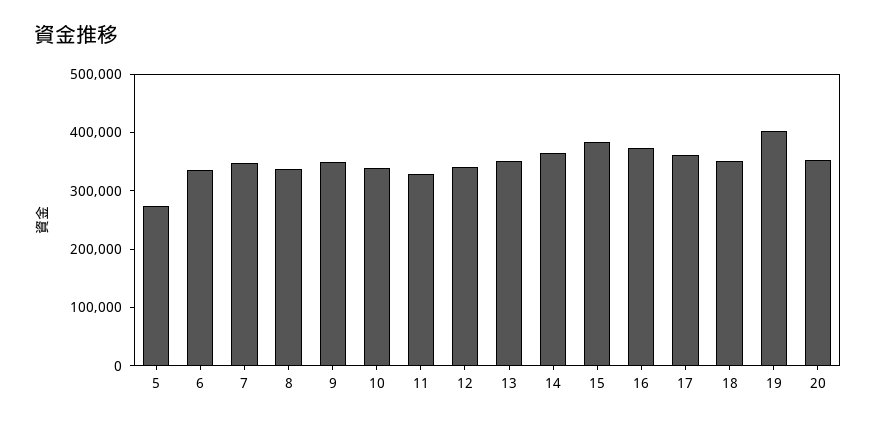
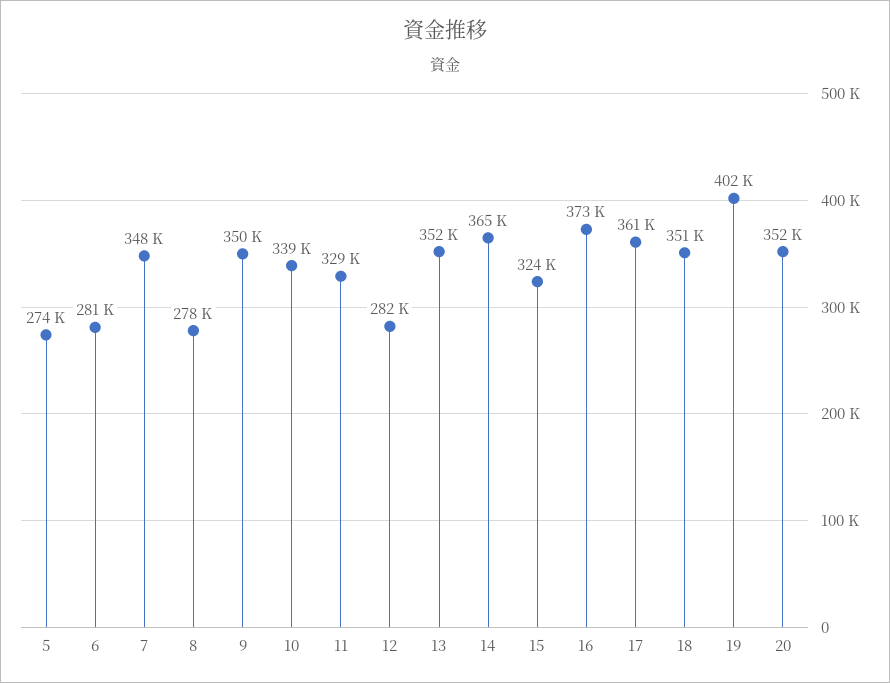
6: 340000 -> 281000
8: 340000 -> 278000
12: 340000 -> 282000
15: 380000 -> 324000

